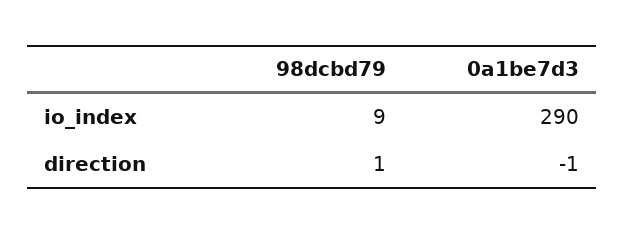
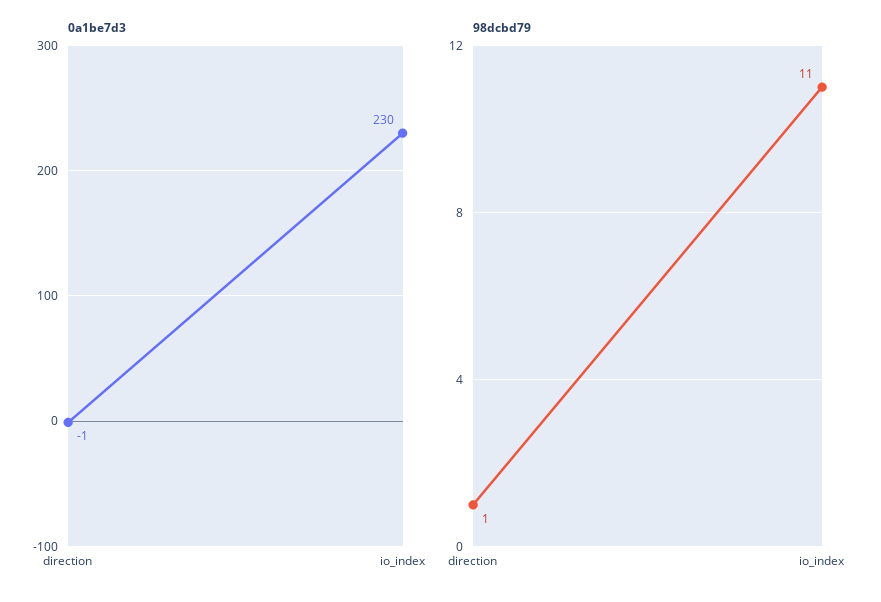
98dcbd79, io_index: 9 -> 11
0a1be7d3, io_index: 290 -> 230

